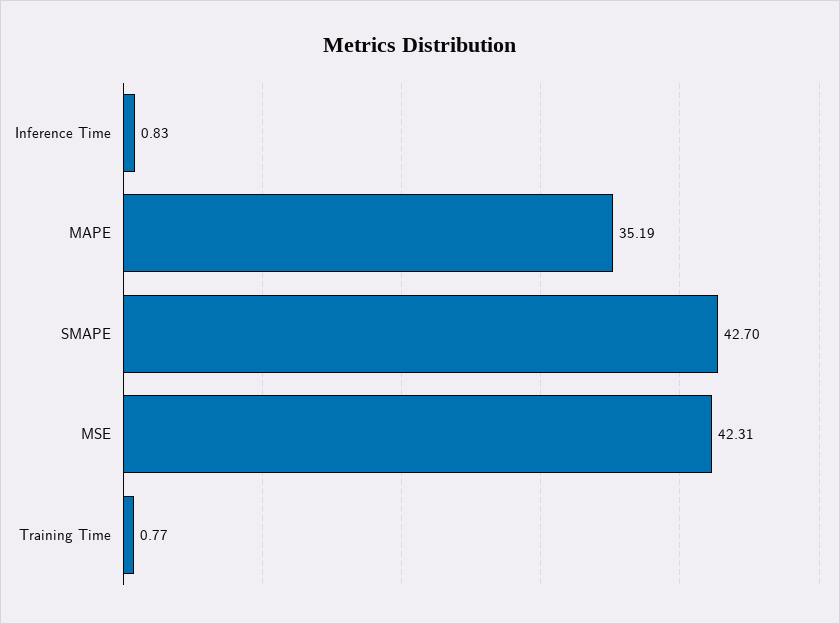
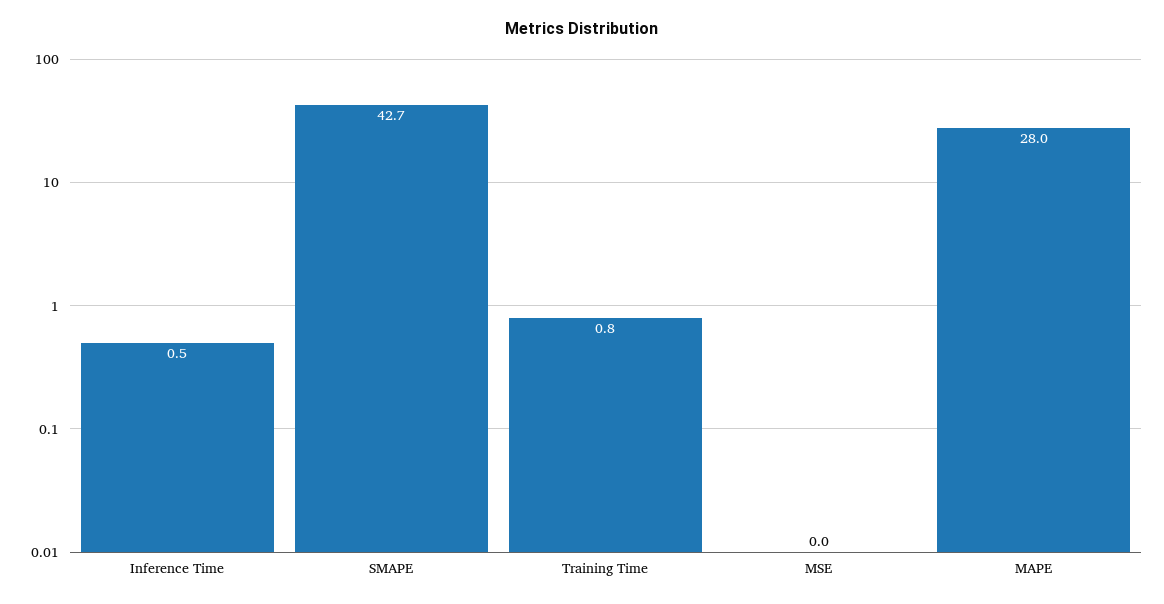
Inference Time: 0.83 -> 0.5
MAPE: 35.19 -> 28
MSE: 42.31 -> 0

